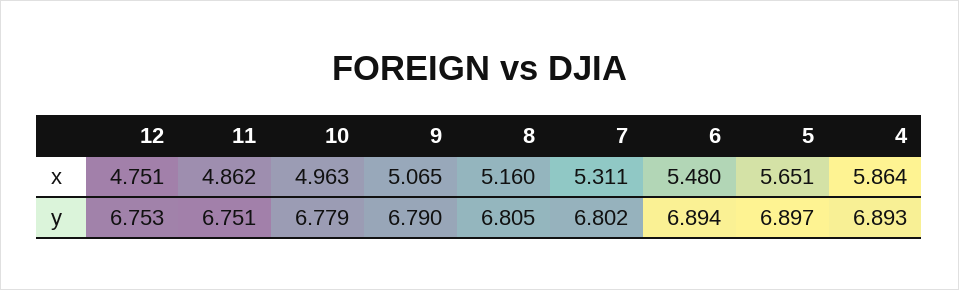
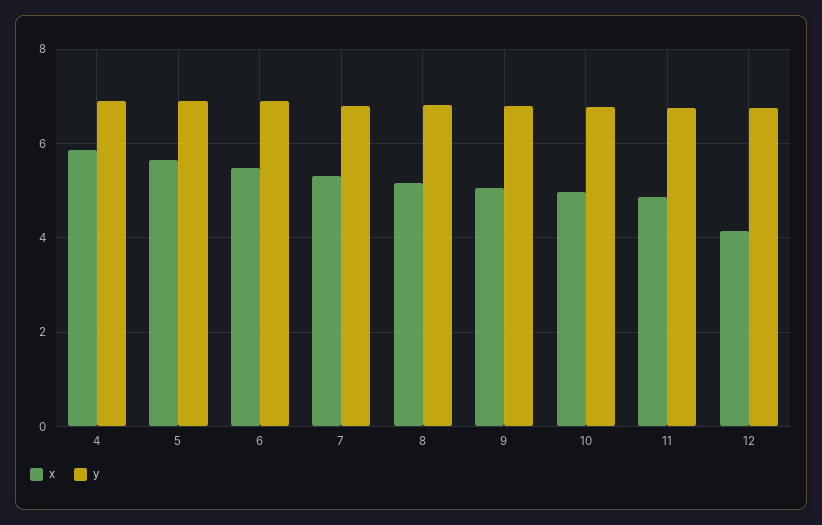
x, 12: 4.751 -> 4.2

